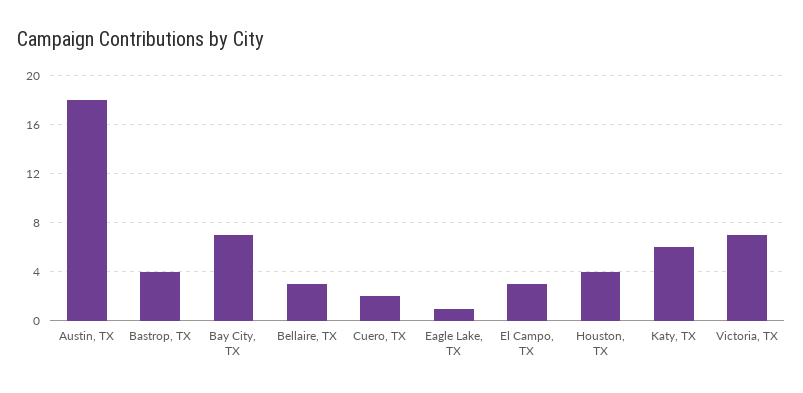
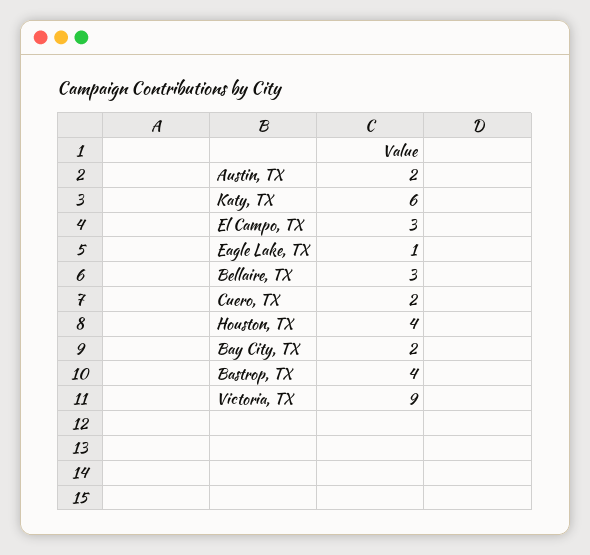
Austin, TX: 18 -> 2
Bay City, TX: 7 -> 2
Victoria, TX: 7 -> 9

